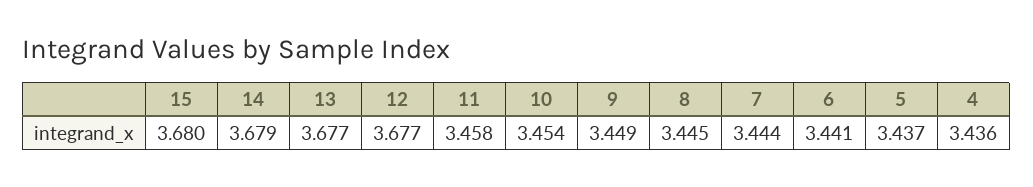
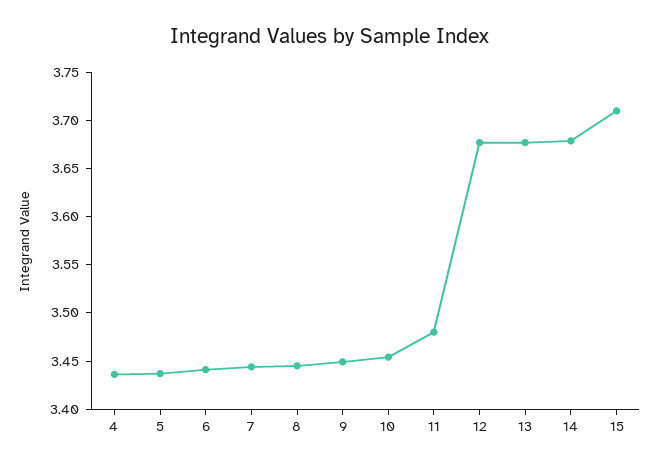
15: 3.68 -> 3.71
11: 3.458 -> 3.48

